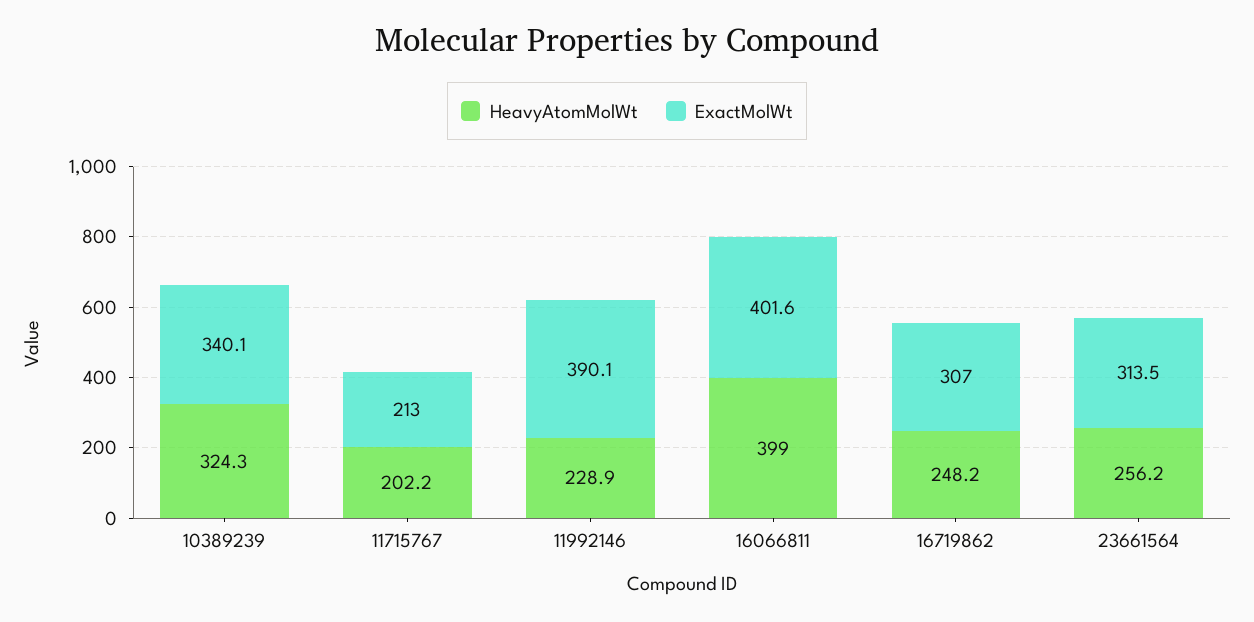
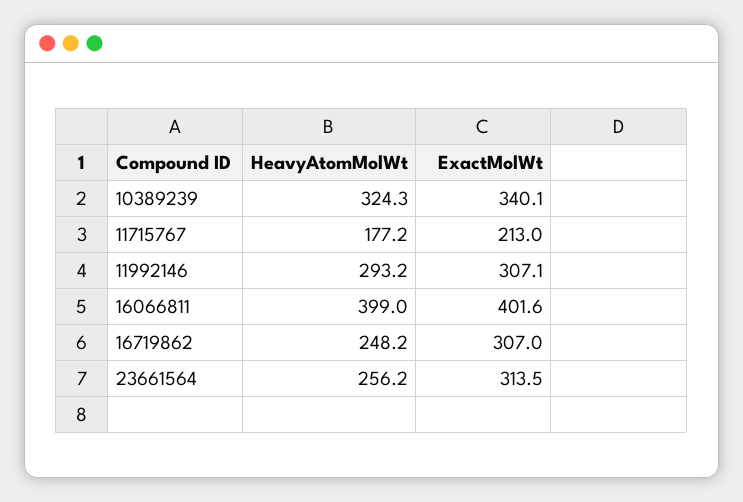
HeavyAtomMolWt, 11715767: 202.2 -> 177.2
HeavyAtomMolWt, 11992146: 228.9 -> 293.2
ExactMolWt, 11992146: 390.1 -> 307.1

